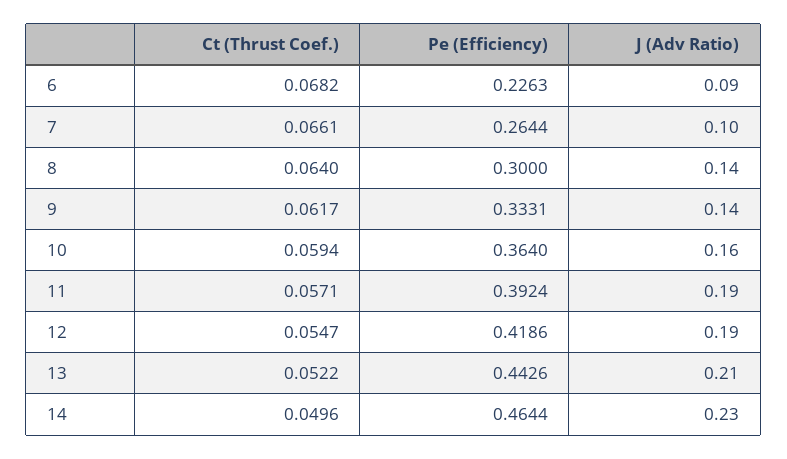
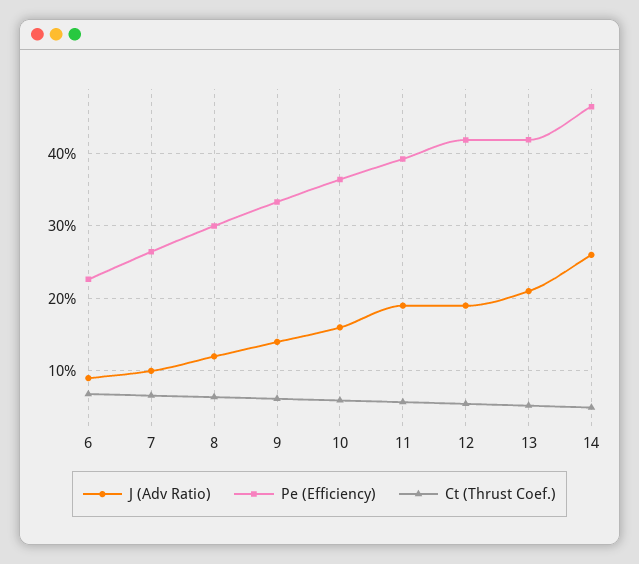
J (Adv Ratio), 8: 0.14 -> 0.12
Pe (Efficiency), 13: 0.4426 -> 0.42
J (Adv Ratio), 14: 0.23 -> 0.26

